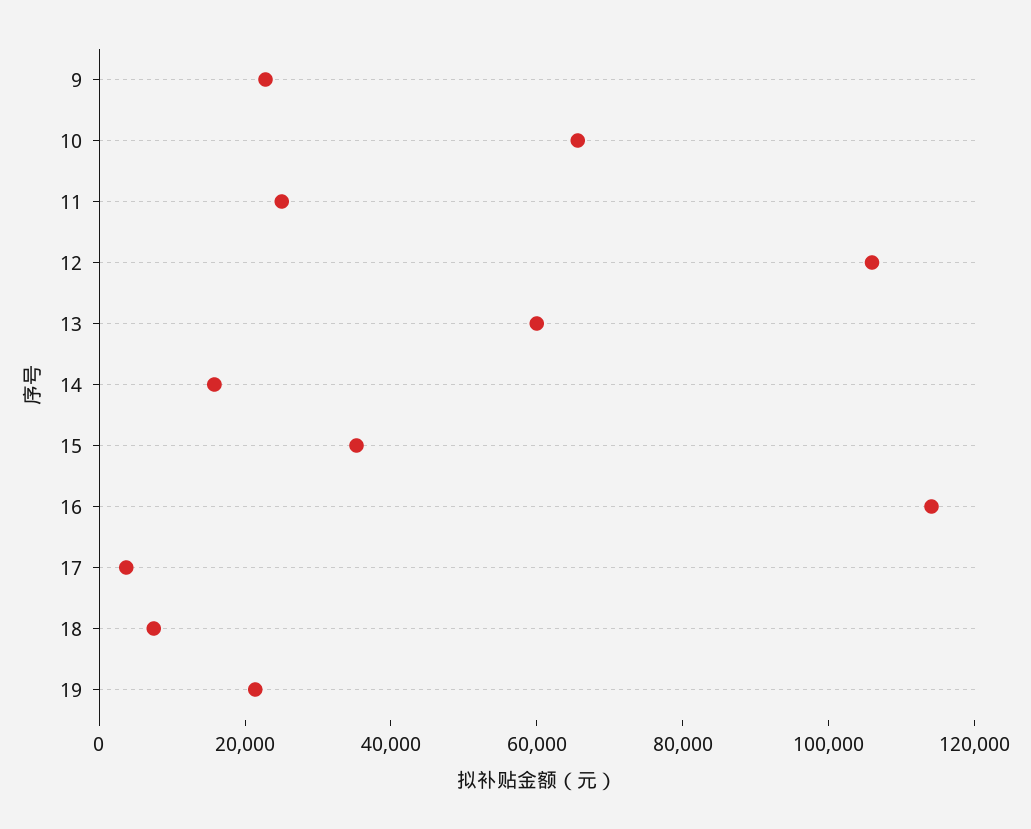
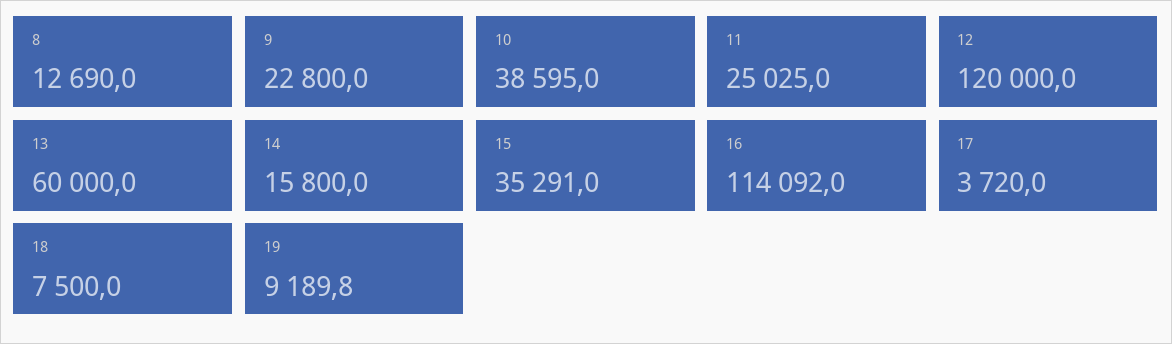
10: 65000 -> 38595
12: 105000 -> 120000
19: 20000 -> 9189.8
8: none -> 12690

